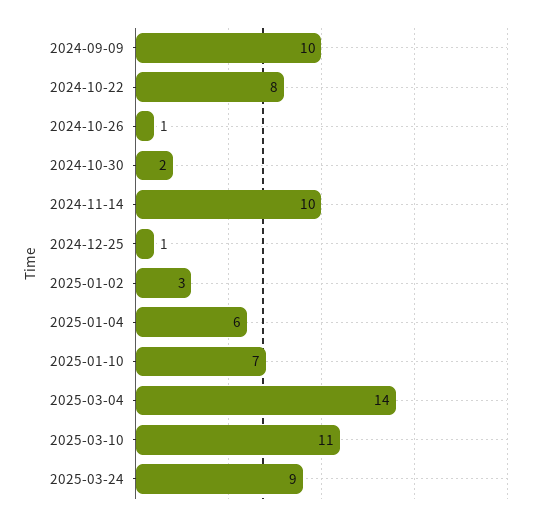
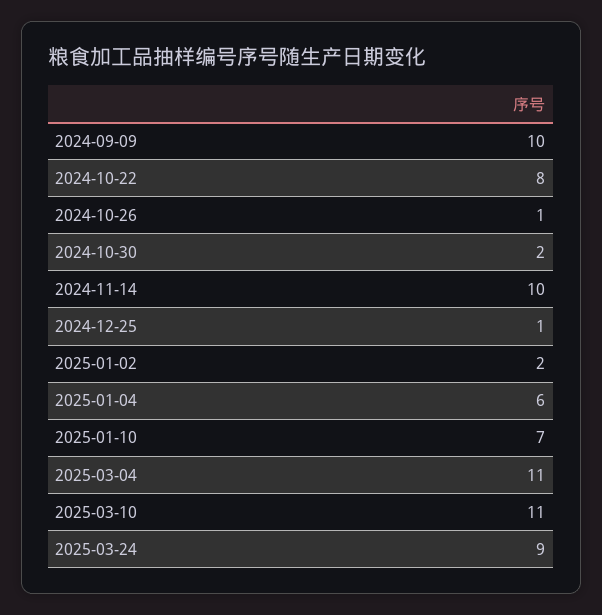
2025-01-02: 3 -> 2
2025-03-04: 14 -> 11

